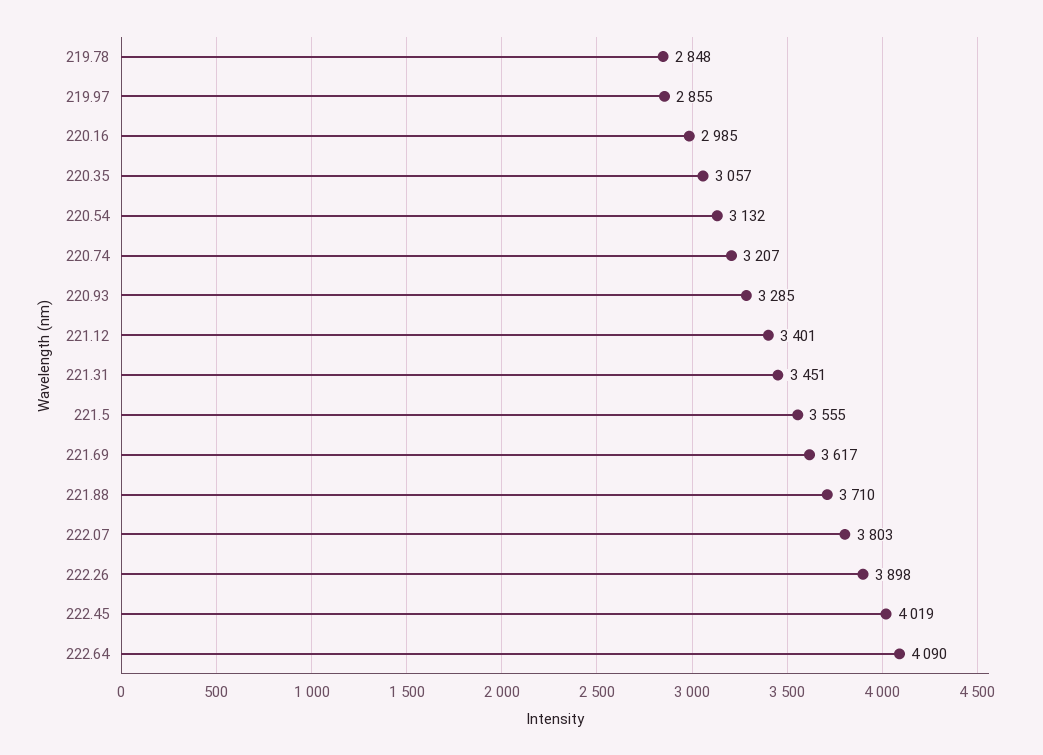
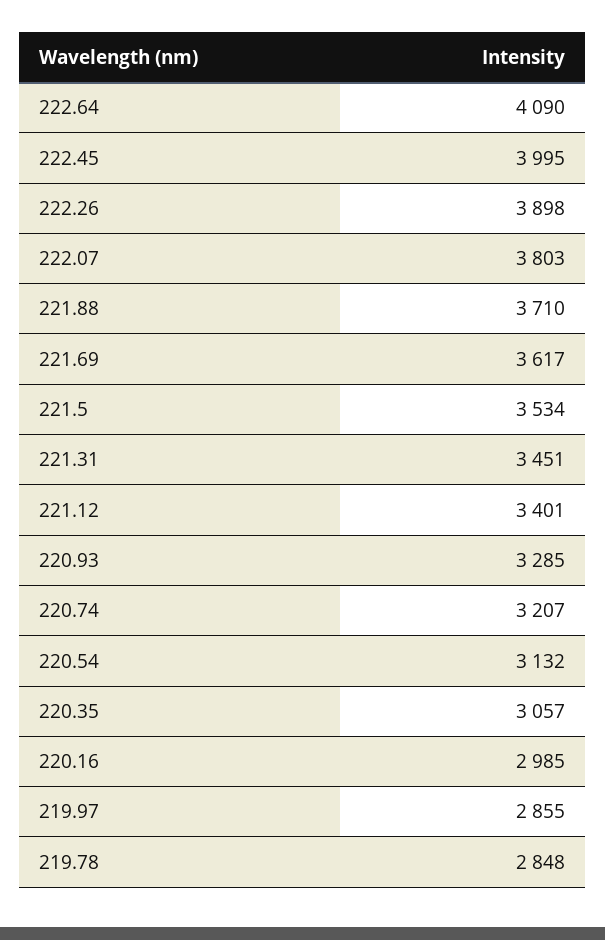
221.5: 3555 -> 3534
222.45: 4019 -> 3995

